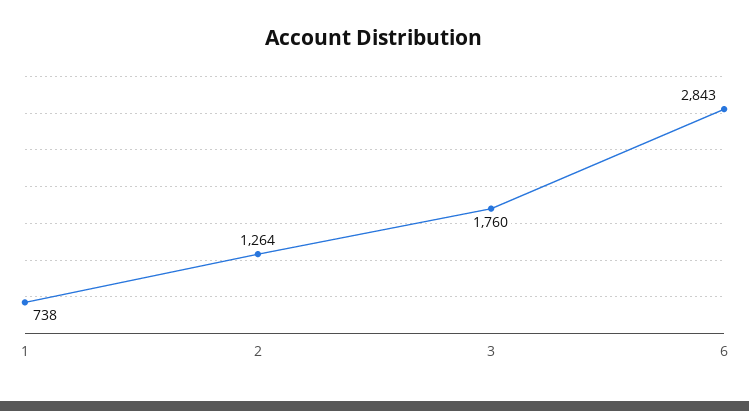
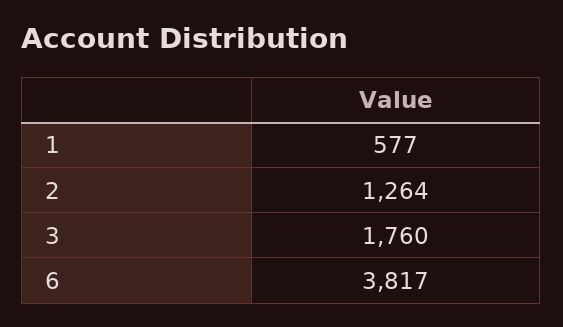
1: 738 -> 577
6: 2843 -> 3817

